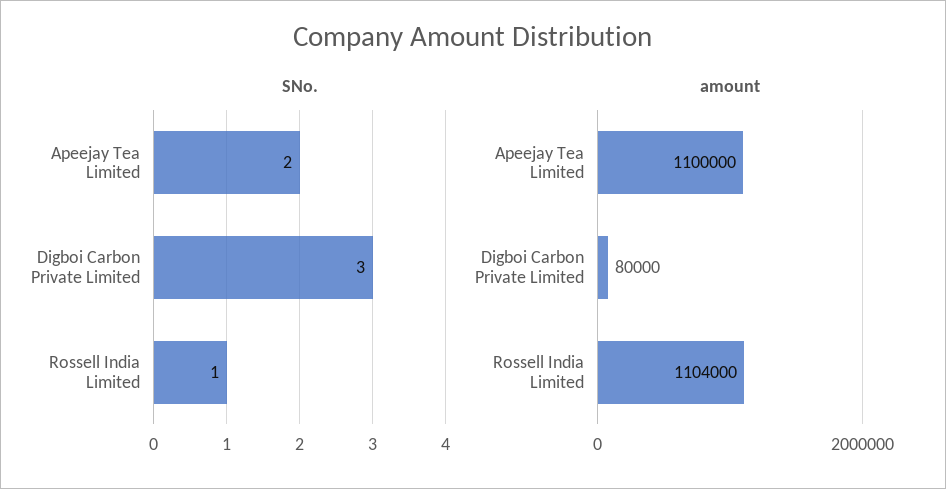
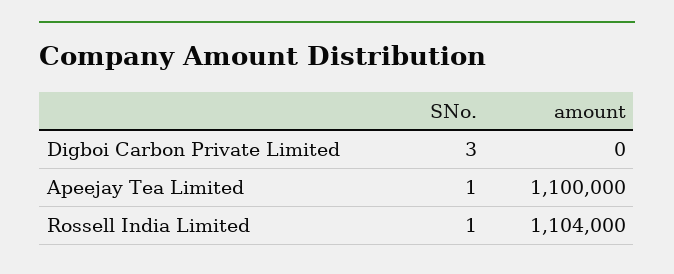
SNo., Apeejay Tea Limited: 2 -> 1
amount, Digboi Carbon Private Limited: 80000 -> 0

